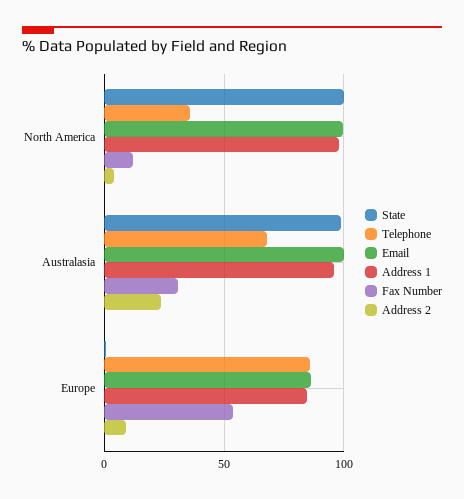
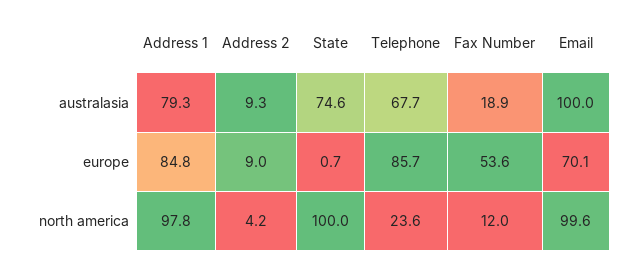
Telephone, North America: 35 -> 23.6
State, Australasia: 100 -> 74.6
Address 1, Australasia: 95 -> 79.3
Fax Number, Australasia: 30 -> 18.9
Address 2, Australasia: 25 -> 9.3
Email, Europe: 85 -> 70.1

